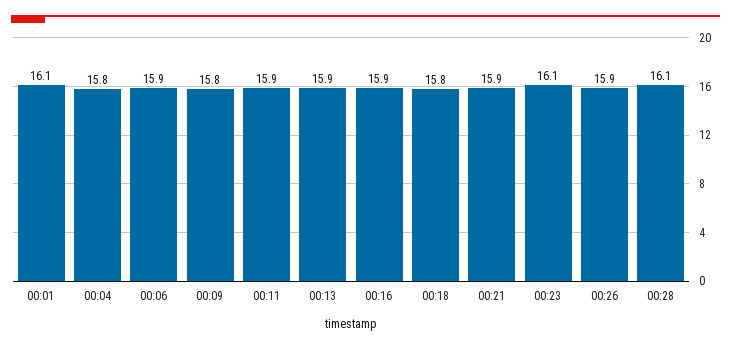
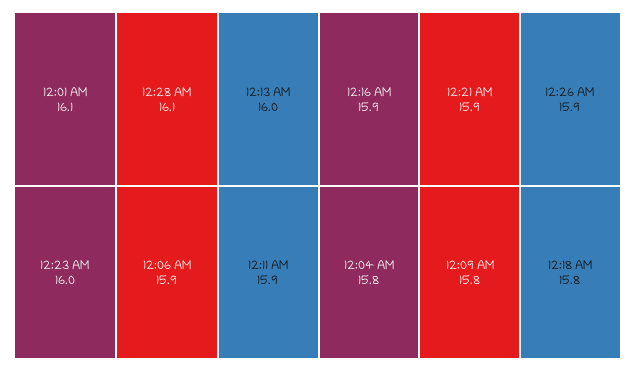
00:13: 15.9 -> 16
00:23: 16.1 -> 16

